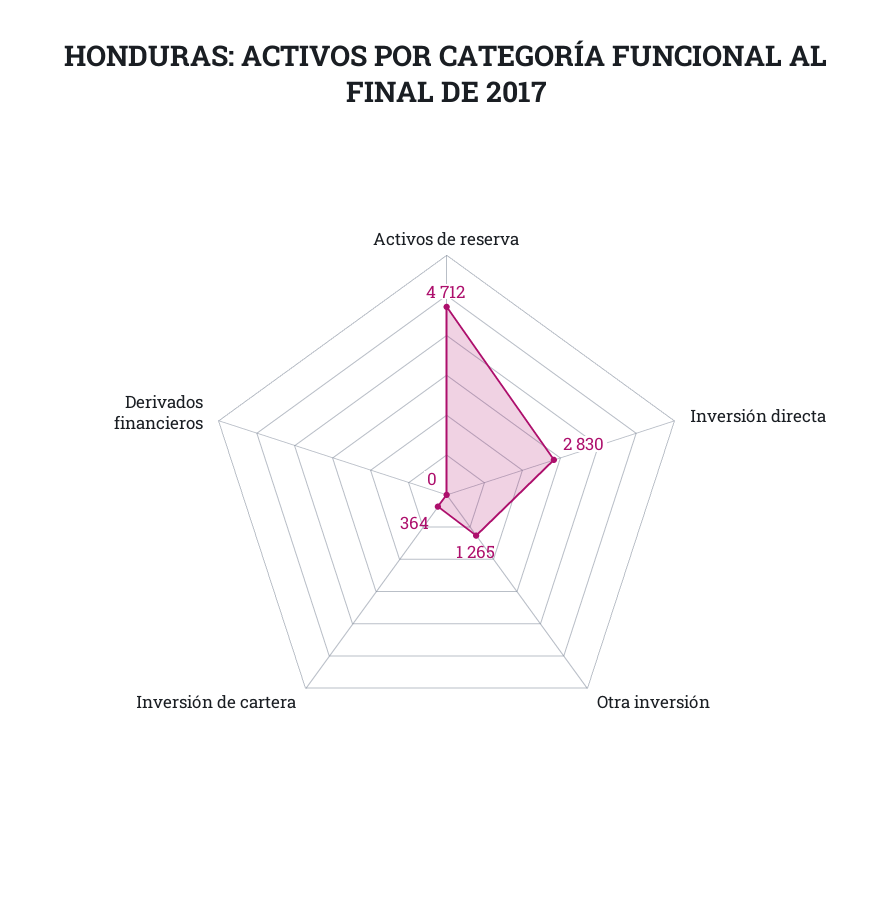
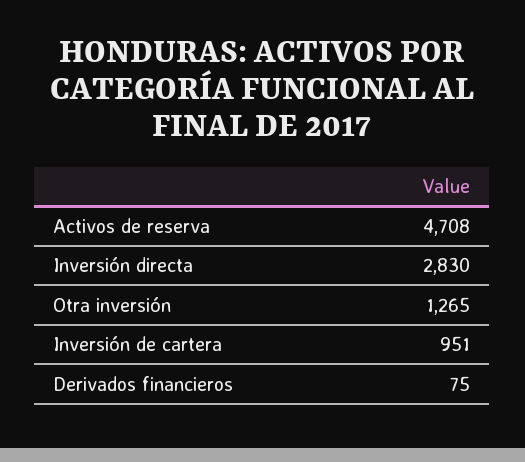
Activos de reserva: 4712 -> 4708
Inversión de cartera: 364 -> 951
Derivados financieros: 0 -> 75

